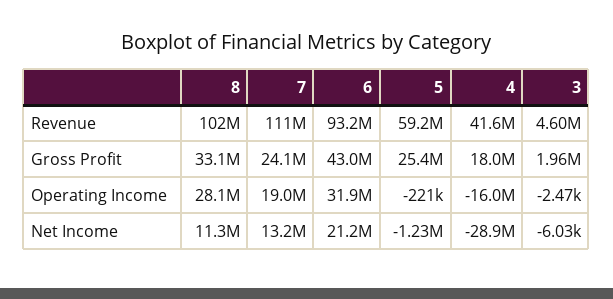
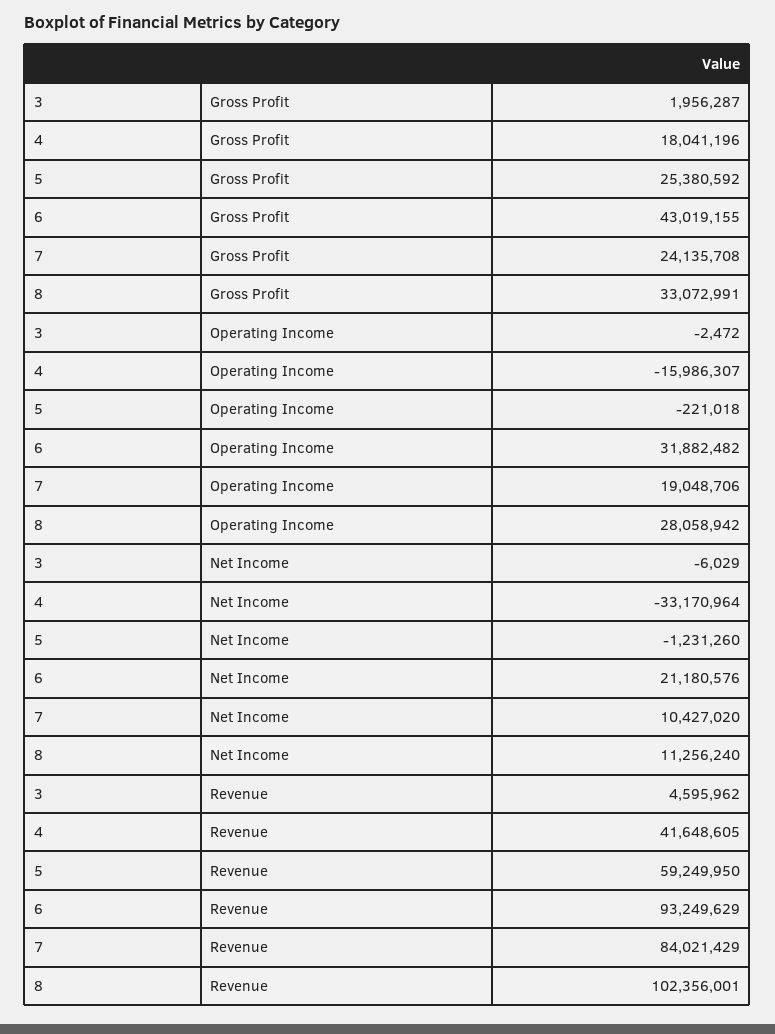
7, Revenue: 111000000 -> 84021429
7, Net Income: 13200000 -> 10427020
4, Net Income: -28900000 -> -33170964

